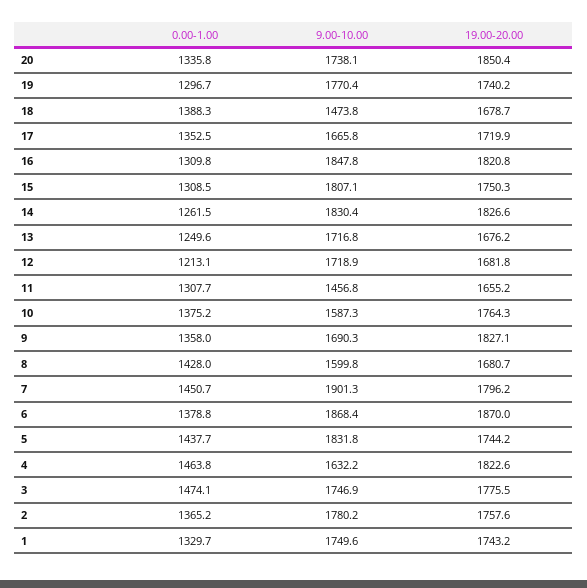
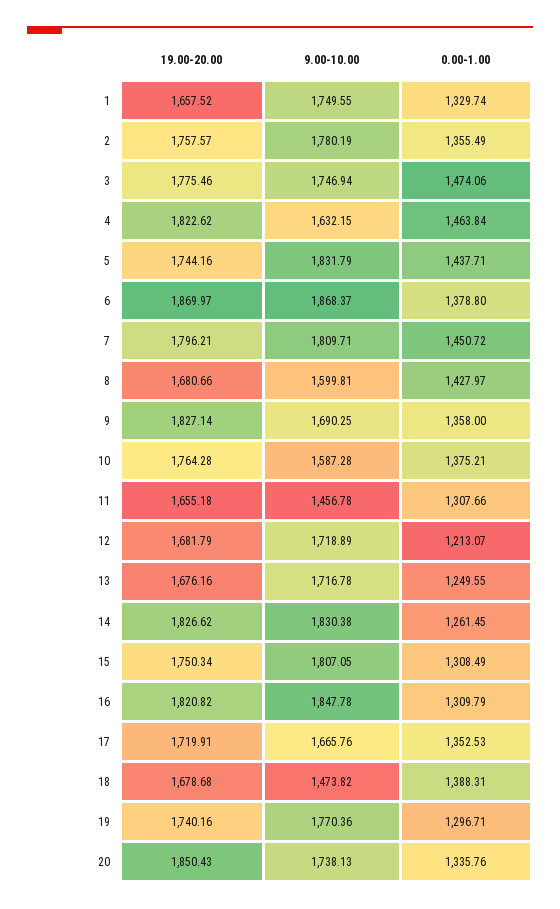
9.00-10.00, 7: 1901.3 -> 1809.71
0.00-1.00, 2: 1365.2 -> 1355.49
19.00-20.00, 1: 1743.2 -> 1657.52

